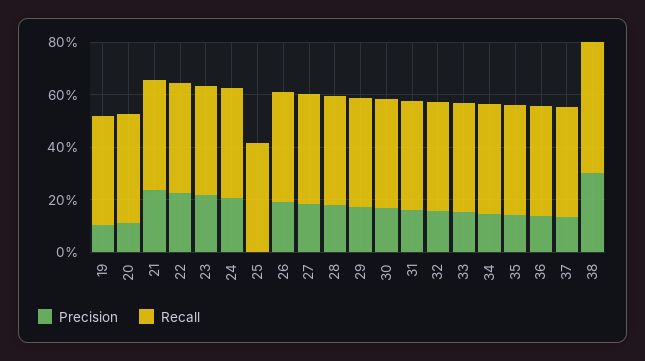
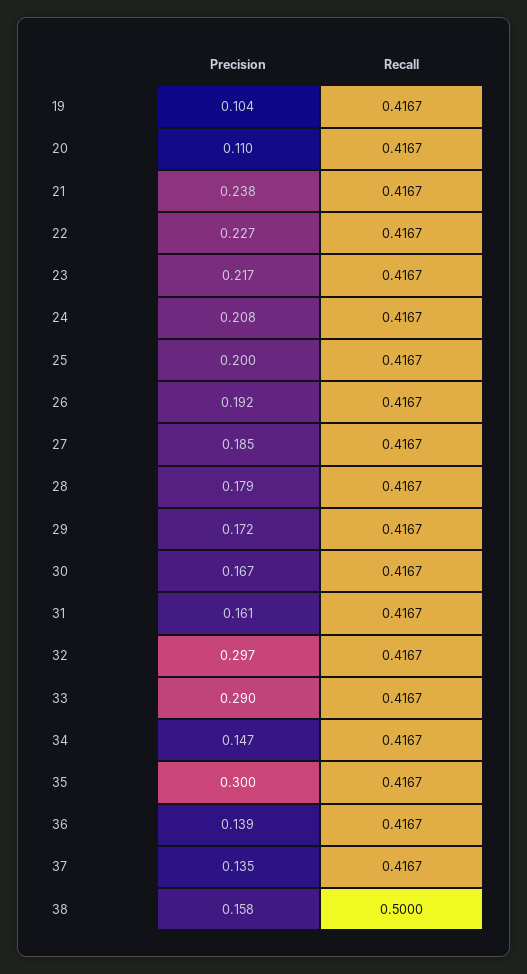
Precision, 25: 0 -> 0.2
Precision, 32: 0.15 -> 0.297
Precision, 33: 0.15 -> 0.29
Precision, 35: 0.15 -> 0.3
Precision, 38: 0.3 -> 0.158

